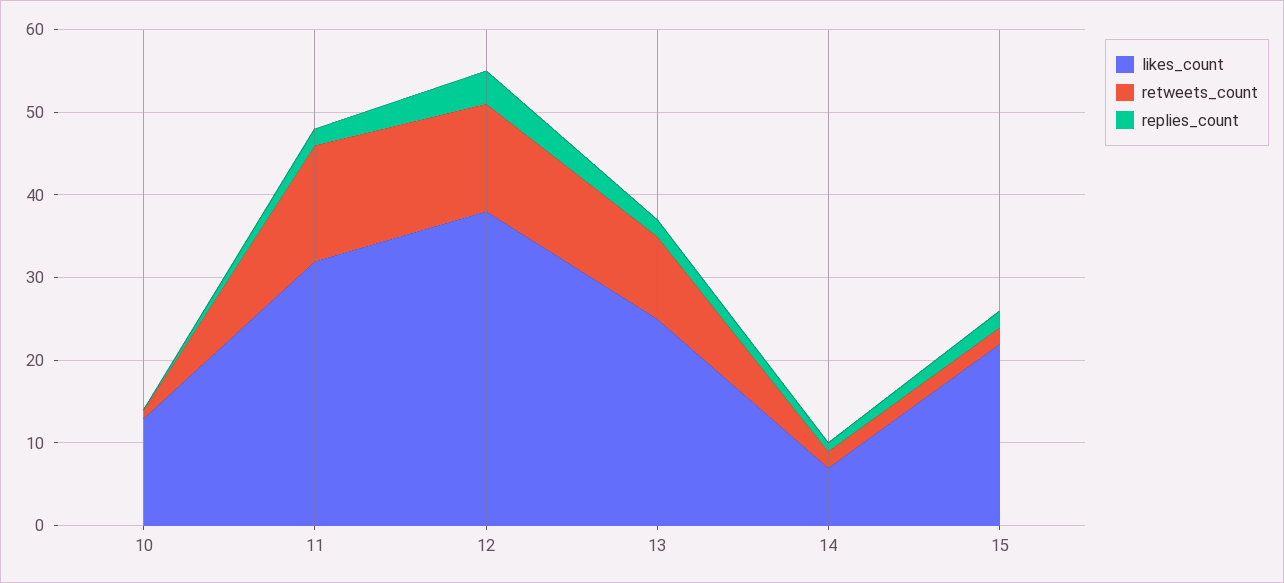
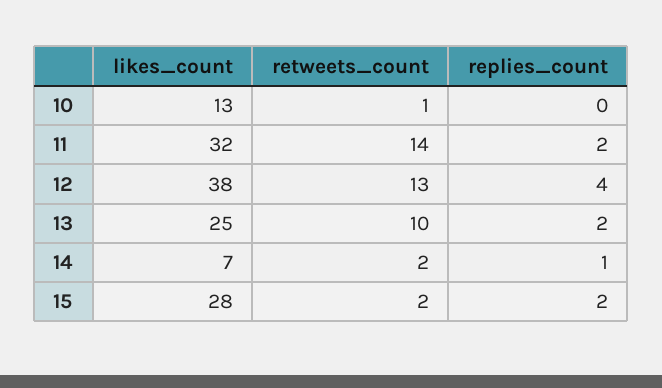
likes_count, 15: 22 -> 28

